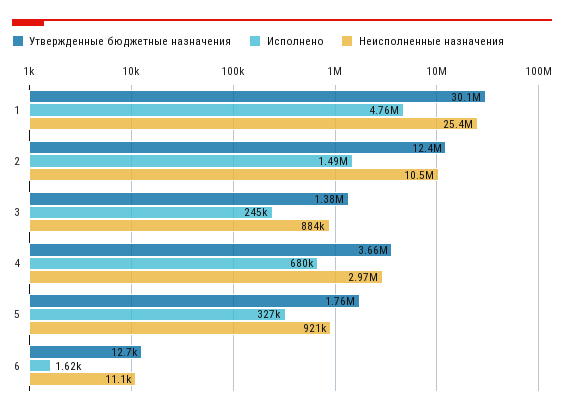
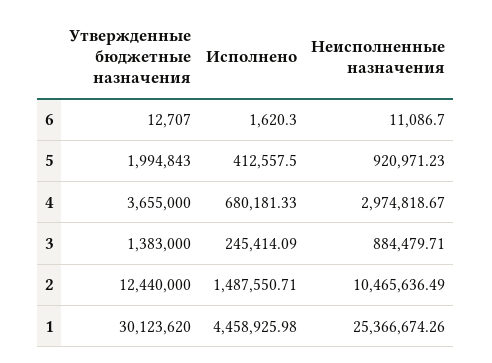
Исполнено, 1: 4760000 -> 4458925.98
Утвержденные бюджетные назначения, 5: 1760000 -> 1994843
Исполнено, 5: 327000 -> 412557.5

